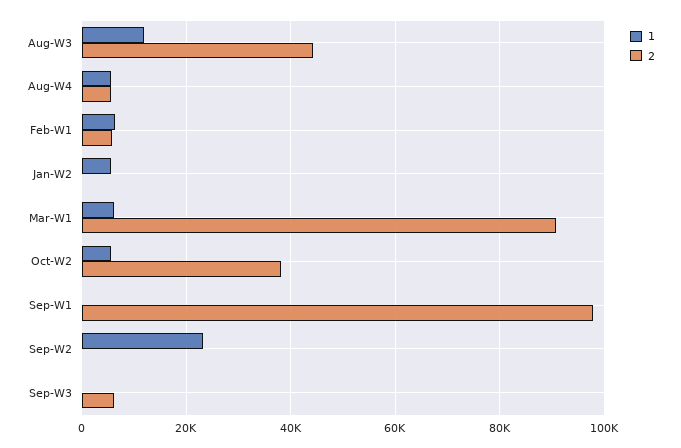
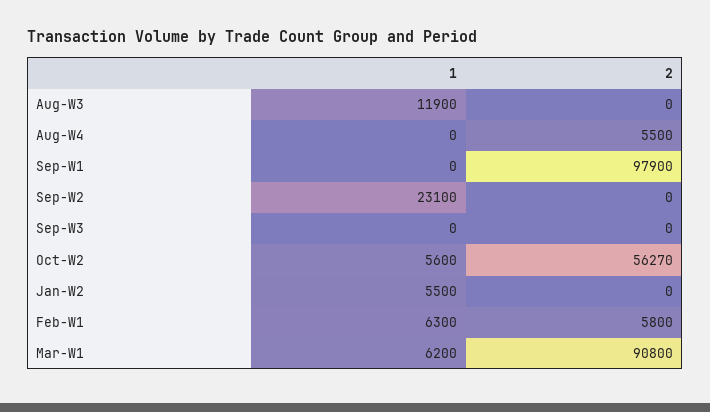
2, Aug-W3: 44000 -> 0
1, Aug-W4: 6000 -> 0
2, Oct-W2: 38000 -> 56270
2, Sep-W3: 6000 -> 0

